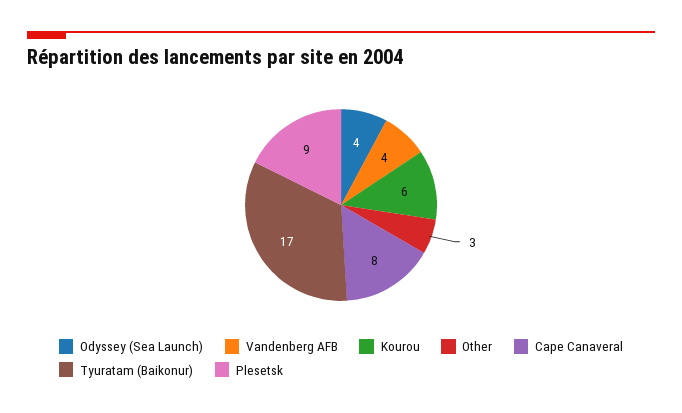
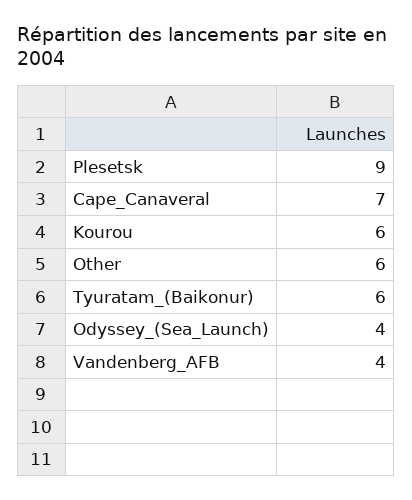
Other: 3 -> 6
Cape Canaveral: 8 -> 7
Tyuratam (Baikonur): 17 -> 6

